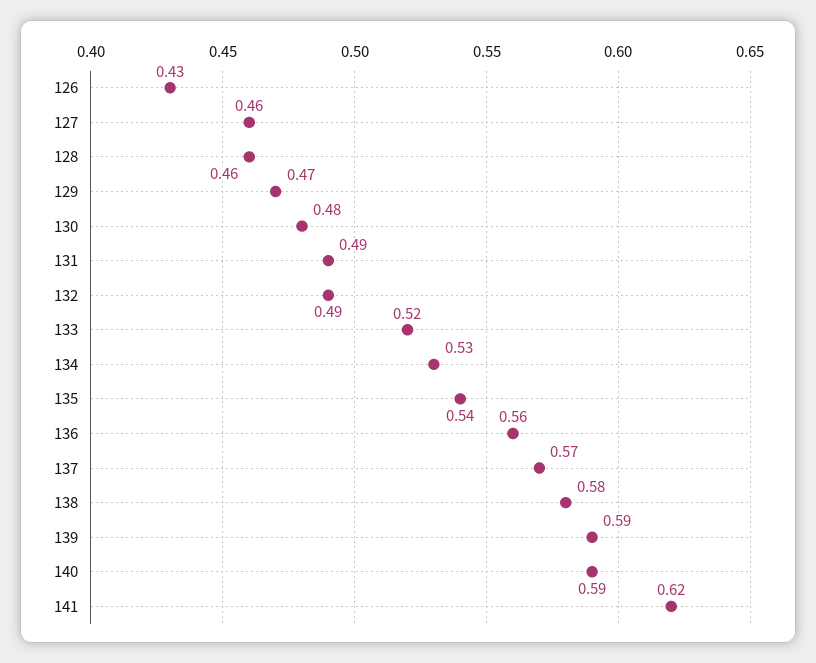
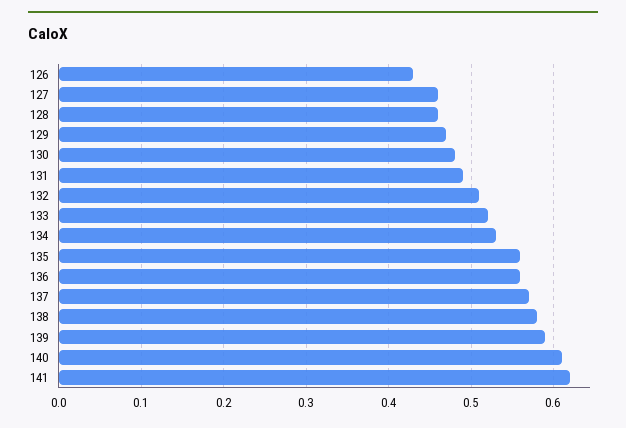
132: 0.49 -> 0.51
135: 0.54 -> 0.56
140: 0.59 -> 0.61

